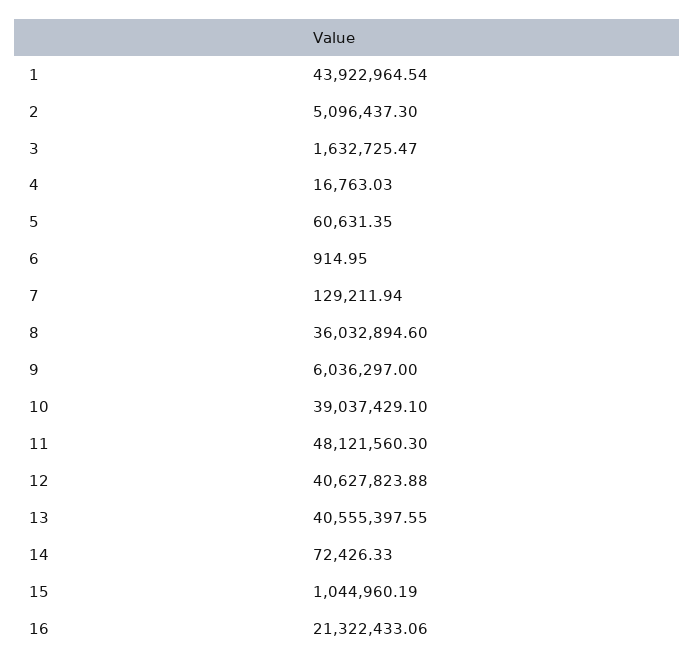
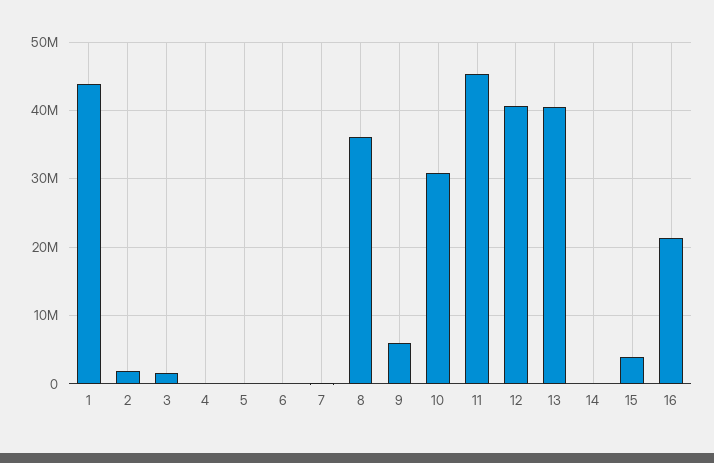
2: 5096437.3 -> 2000000
10: 39037429.1 -> 31000000
11: 48121560.3 -> 45000000
15: 1044960.19 -> 4000000

